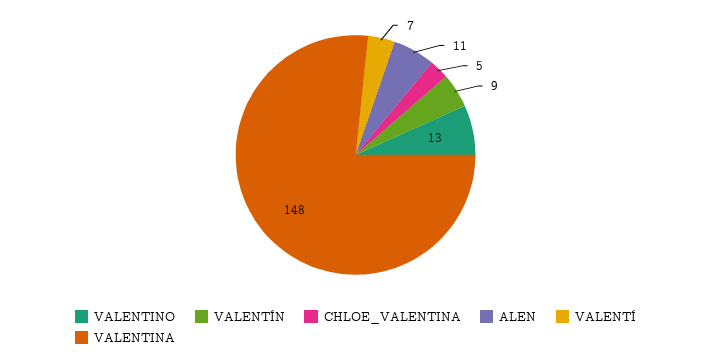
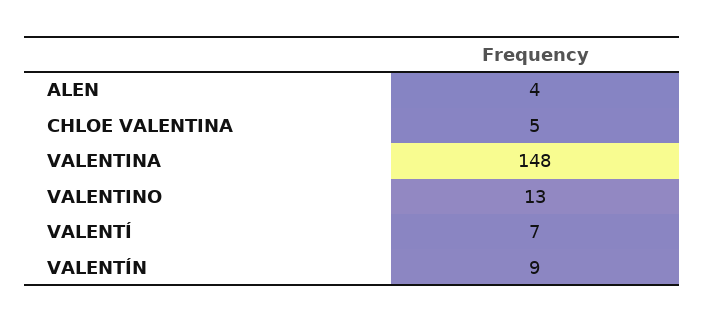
ALEN: 11 -> 4

